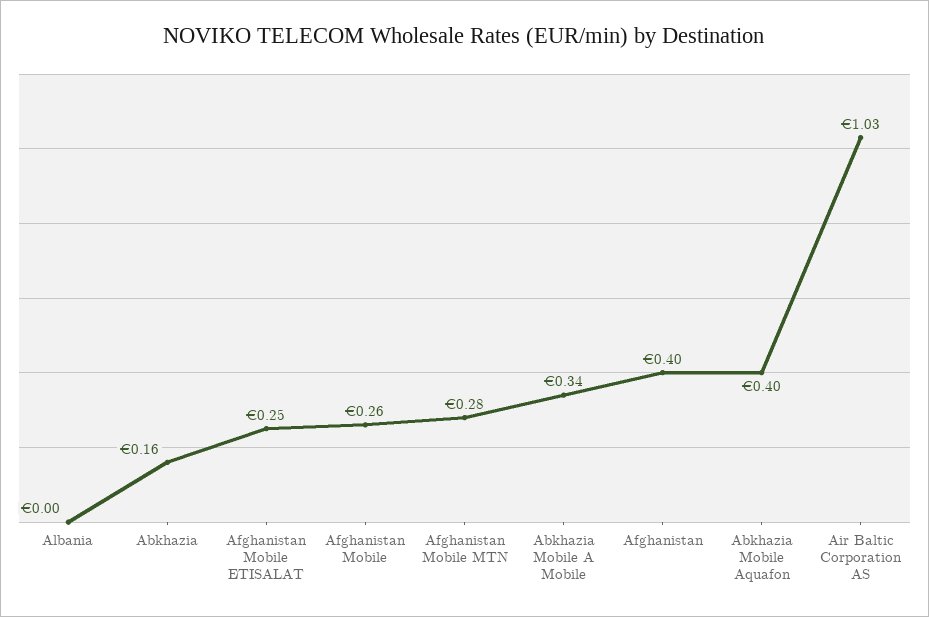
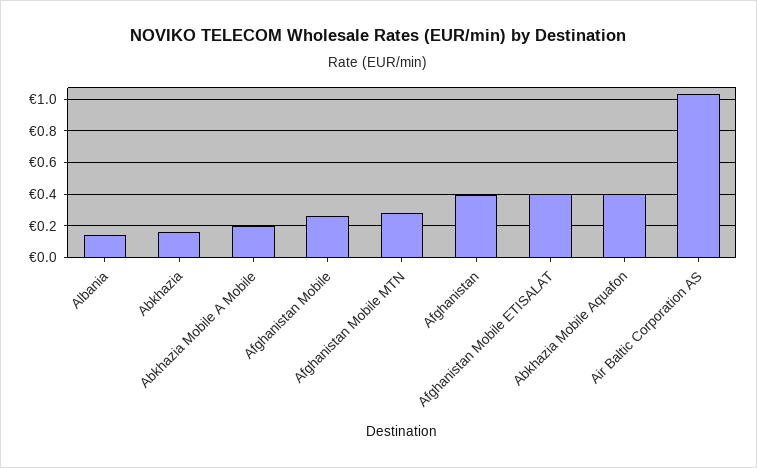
Albania: 0 -> 0.15
Afghanistan Mobile ETISALAT: 0.25 -> 0.4
Abkhazia Mobile A Mobile: 0.34 -> 0.2

